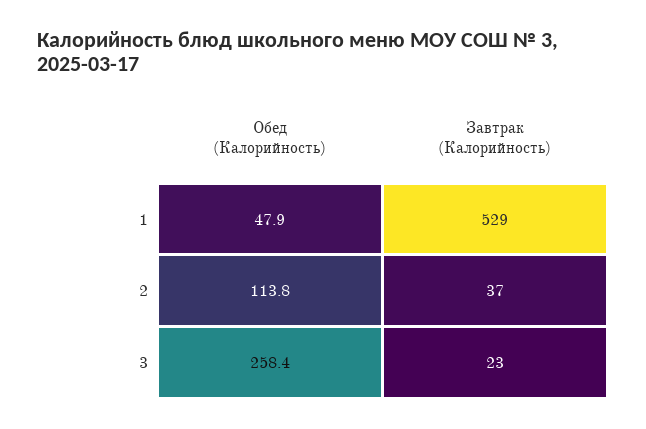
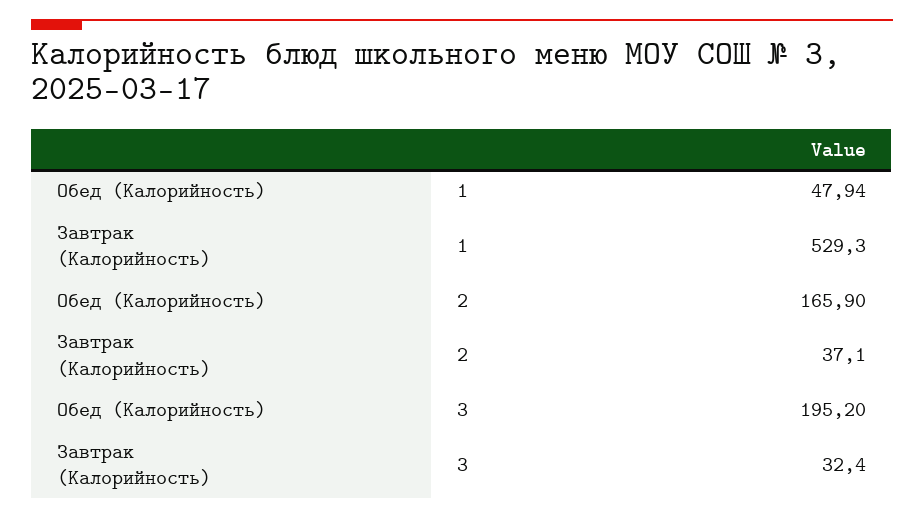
Обед (Калорийность), 2: 113.8 -> 165.9
Обед (Калорийность), 3: 258.4 -> 195.2
Завтрак (Калорийность), 3: 23 -> 32.4

